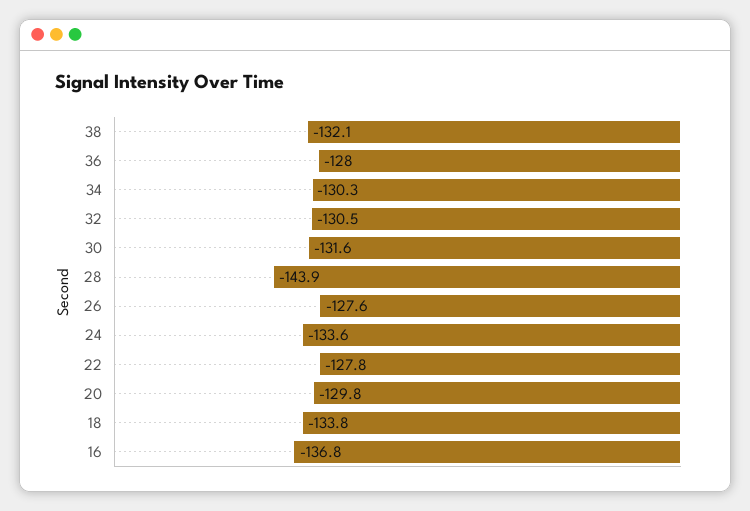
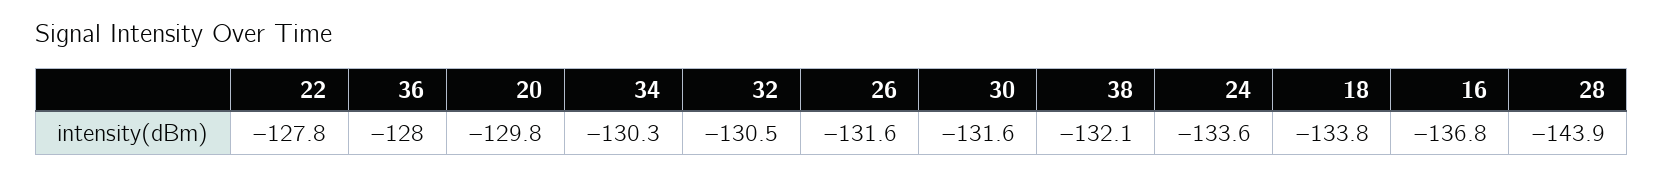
26: -127.6 -> -131.6

